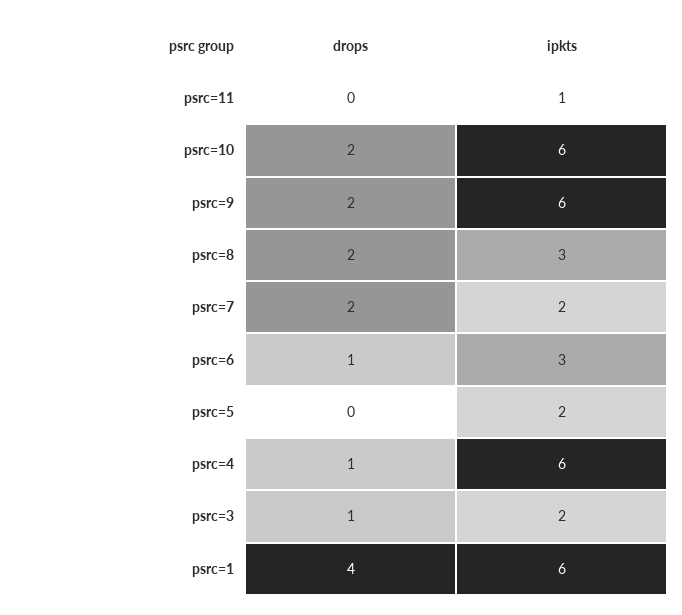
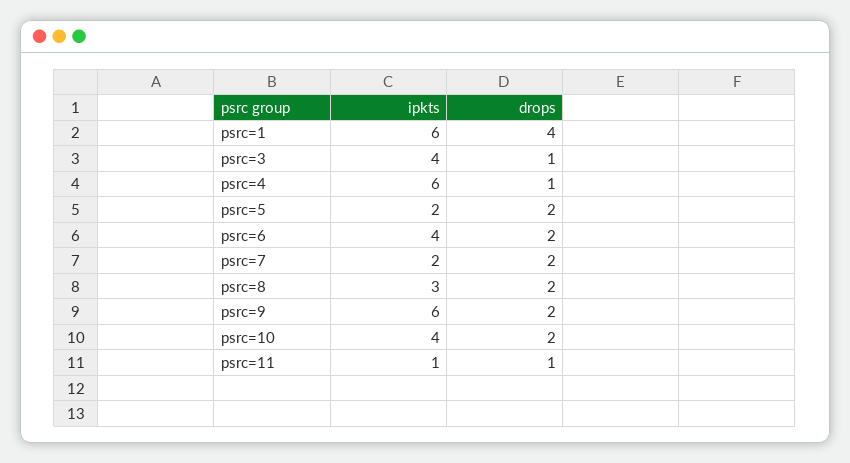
drops, psrc=11: 0 -> 1
ipkts, psrc=10: 6 -> 4
drops, psrc=6: 1 -> 2
ipkts, psrc=6: 3 -> 4
drops, psrc=5: 0 -> 2
ipkts, psrc=3: 2 -> 4

